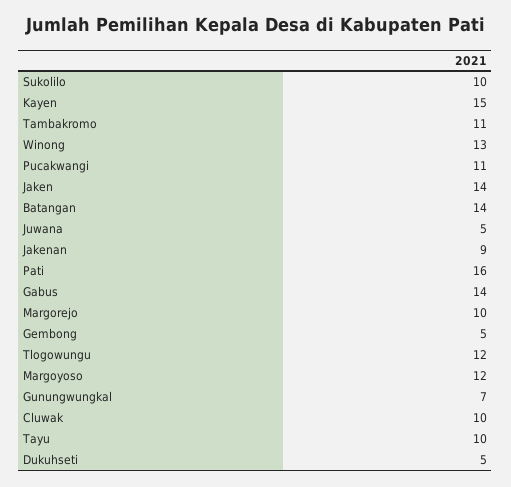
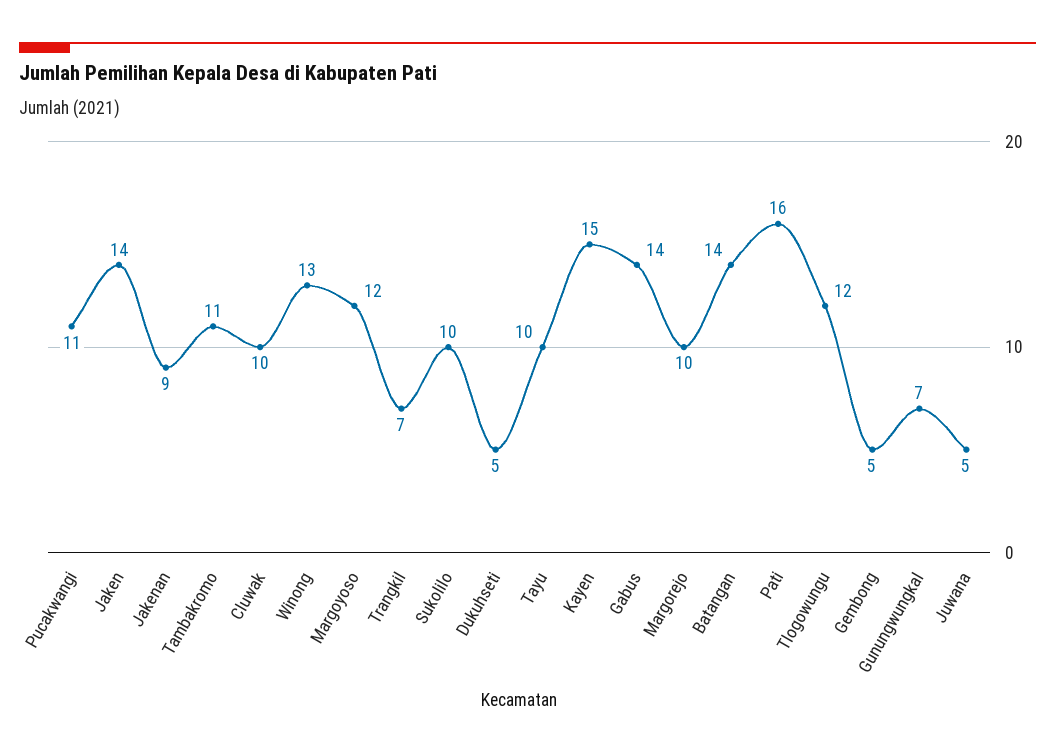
Trangkil: none -> 7

